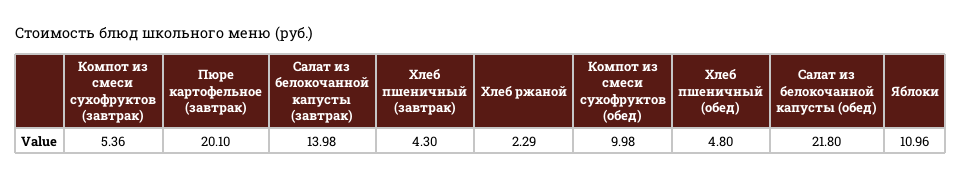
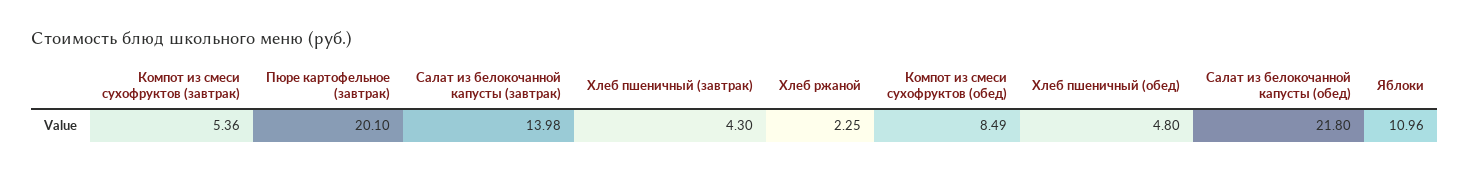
Хлеб ржаной: 2.29 -> 2.25
Компот из смеси сухофруктов (обед): 9.98 -> 8.49

